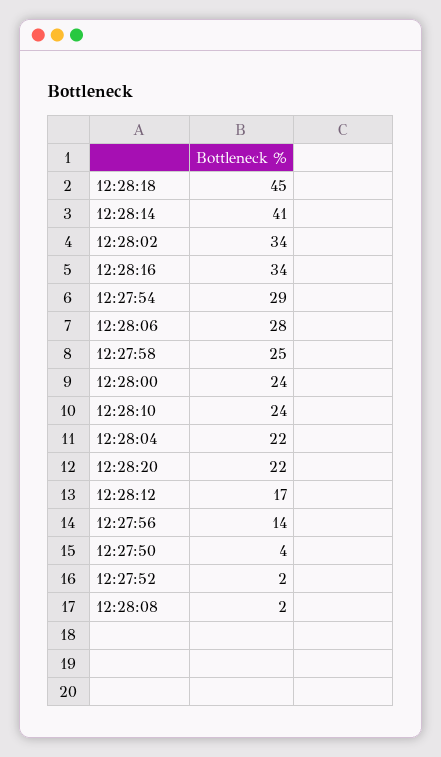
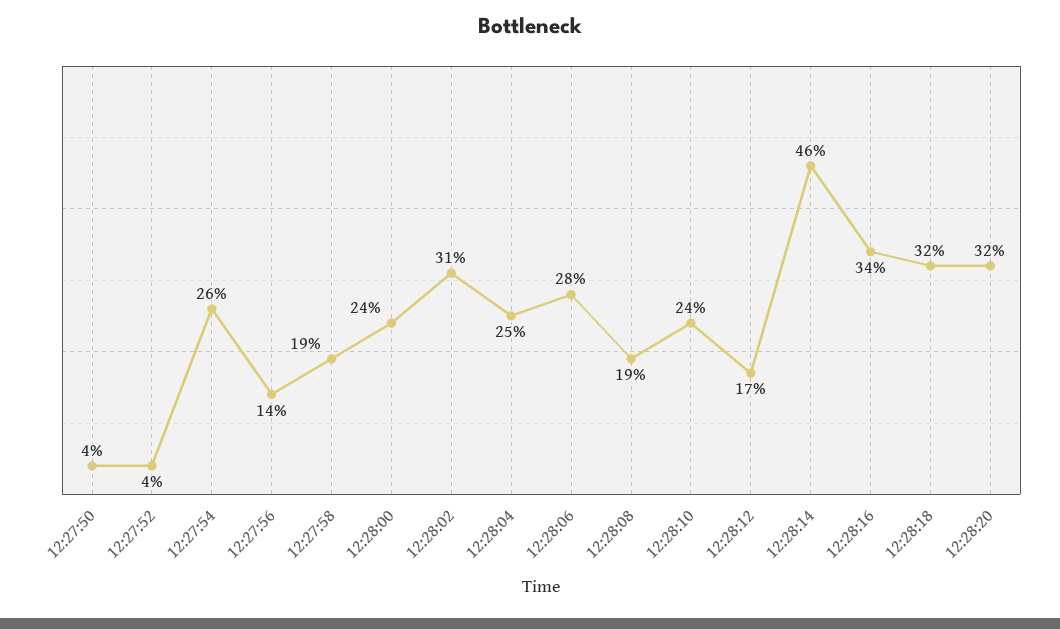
12:28:18: 45 -> 32
12:28:14: 41 -> 46
12:28:02: 34 -> 31
12:27:54: 29 -> 26
12:27:58: 25 -> 19
12:28:04: 22 -> 25
12:28:20: 22 -> 32
12:27:52: 2 -> 4
12:28:08: 2 -> 19

